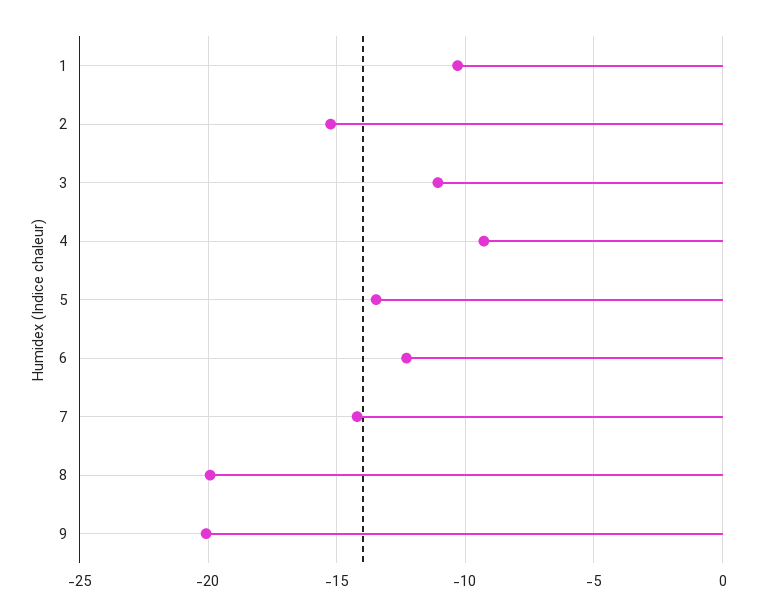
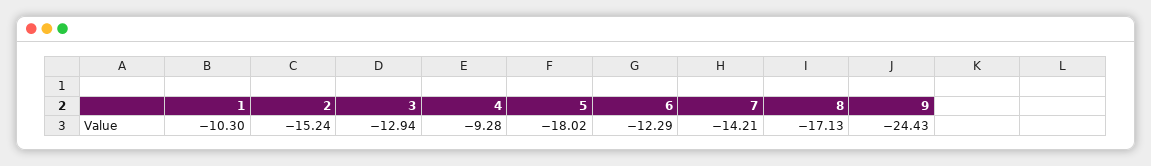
3: -11 -> -12.94
5: -13.5 -> -18.02
8: -20 -> -17.13
9: -20 -> -24.43

